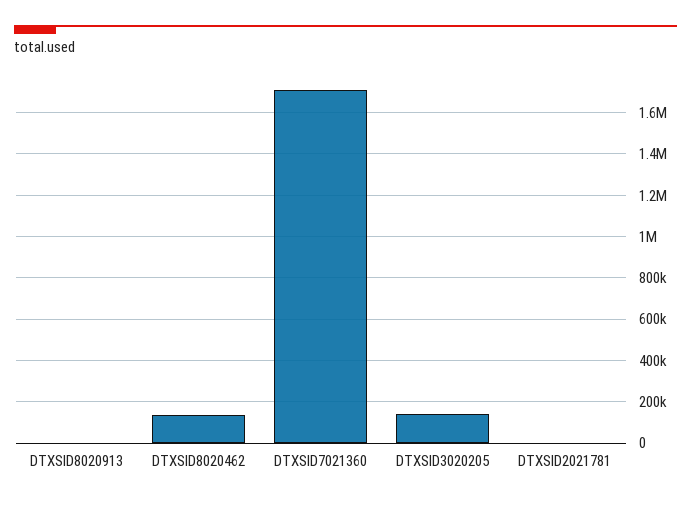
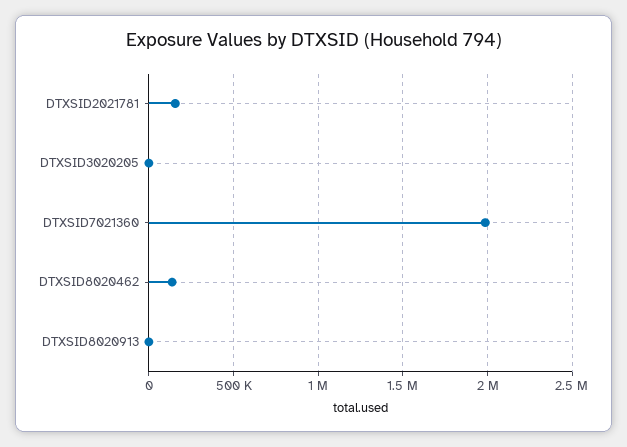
DTXSID7021360: 1700000 -> 2000000
DTXSID3020205: 150000 -> 0
DTXSID2021781: 0 -> 150000

